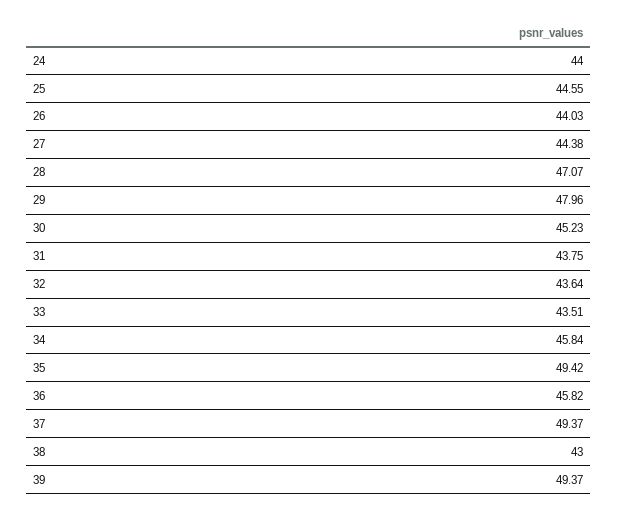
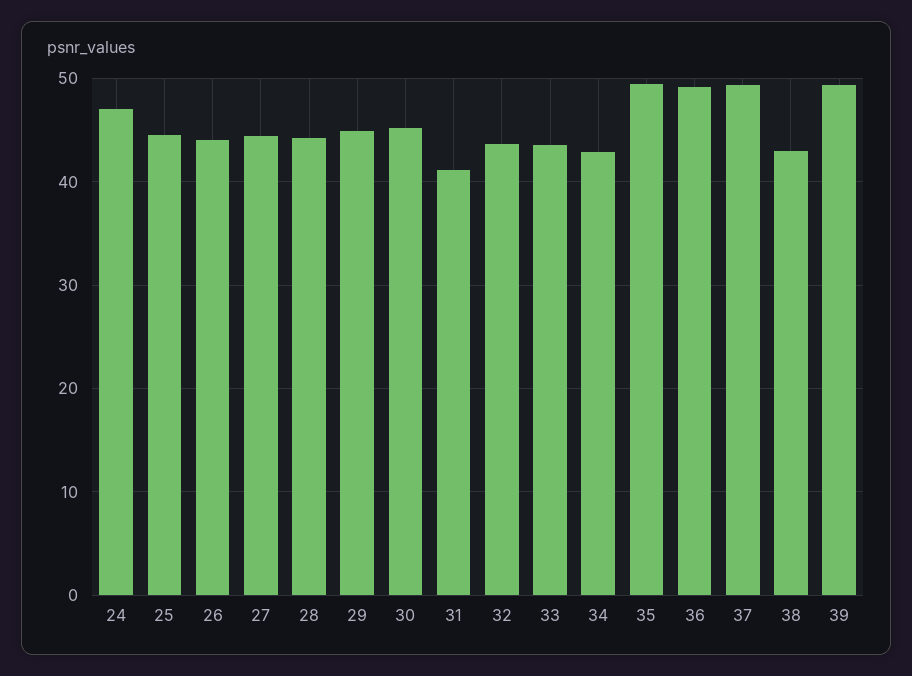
24: 44 -> 47
28: 47.07 -> 44
29: 47.96 -> 45
31: 43.75 -> 41
34: 45.84 -> 43
36: 45.82 -> 49

